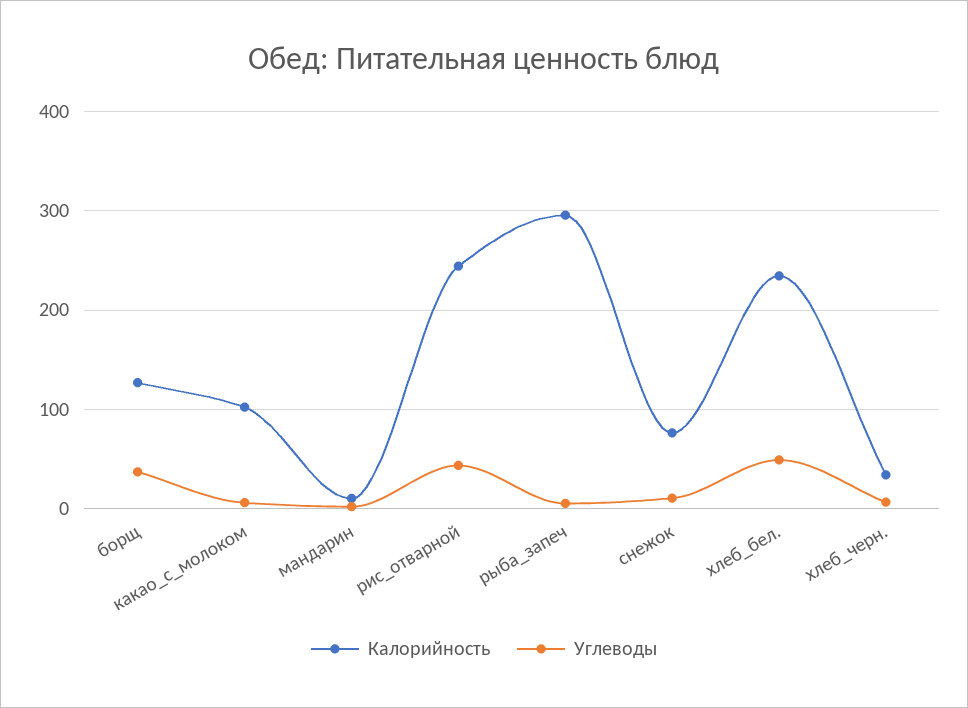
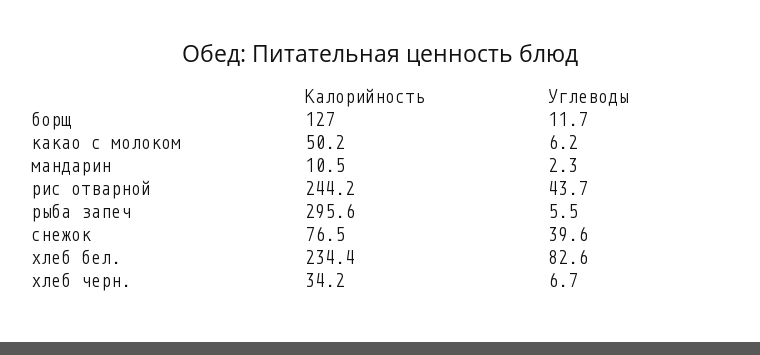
Углеводы, борщ: 40 -> 11.7
Калорийность, какао_с_молоком: 100 -> 50.2
Углеводы, снежок: 10 -> 39.6
Углеводы, хлеб_бел.: 50 -> 82.6

